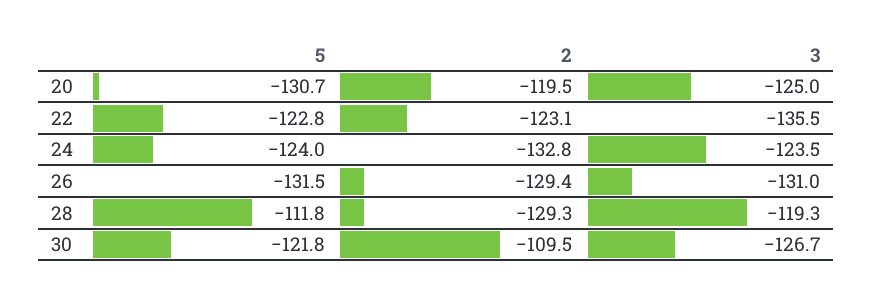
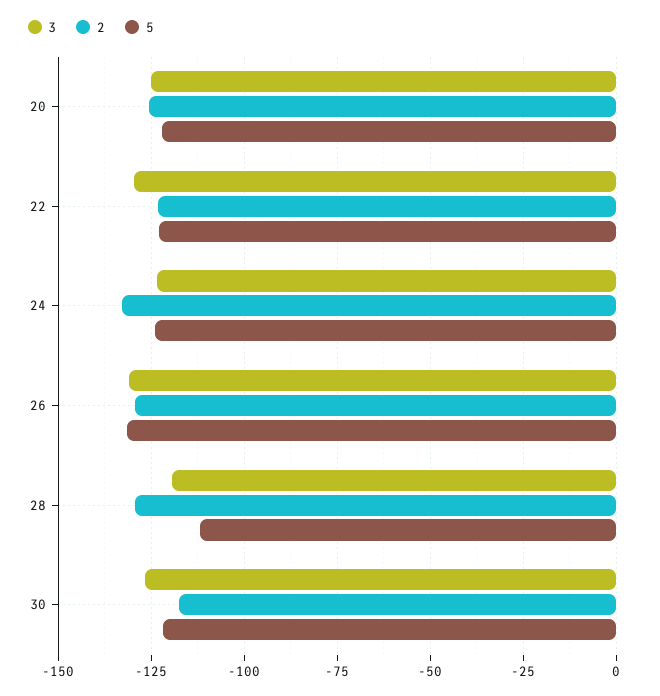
5, 20: -130.7 -> -122.5
2, 20: -119.5 -> -125
3, 22: -135.5 -> -130
2, 30: -109.5 -> -117.5

